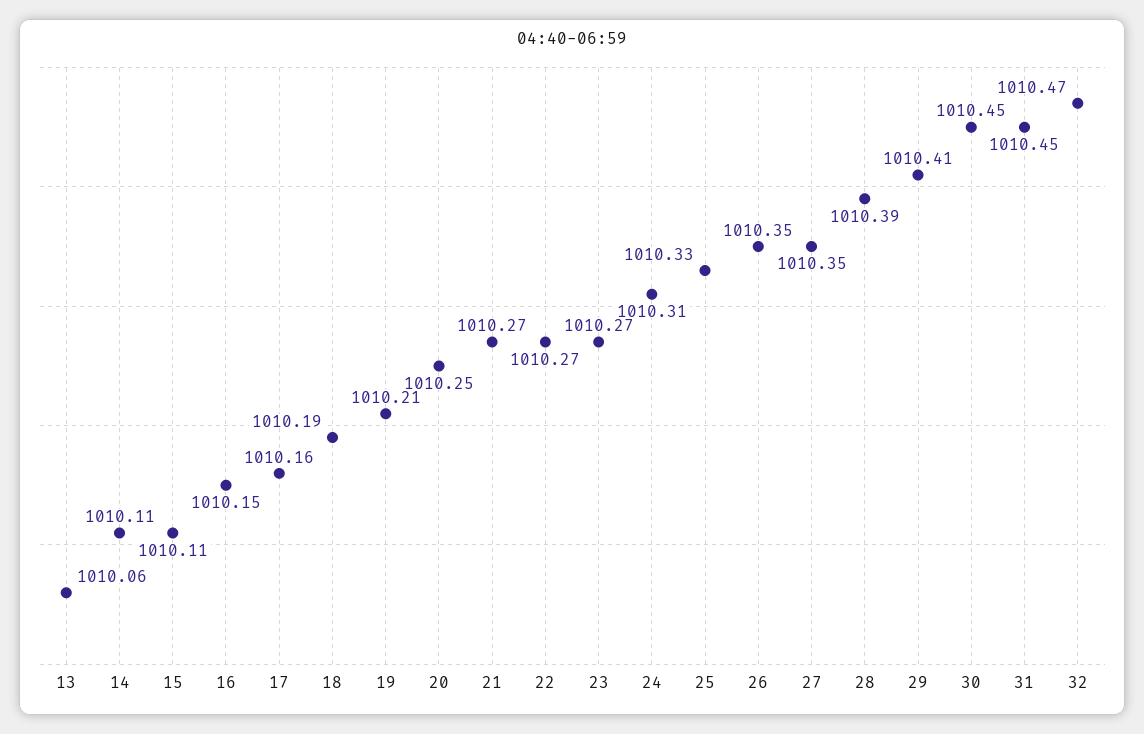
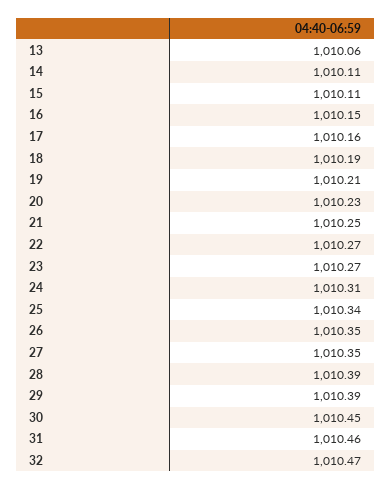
20: 1010.25 -> 1010.23
21: 1010.27 -> 1010.25
25: 1010.33 -> 1010.34
29: 1010.41 -> 1010.39
31: 1010.45 -> 1010.46

